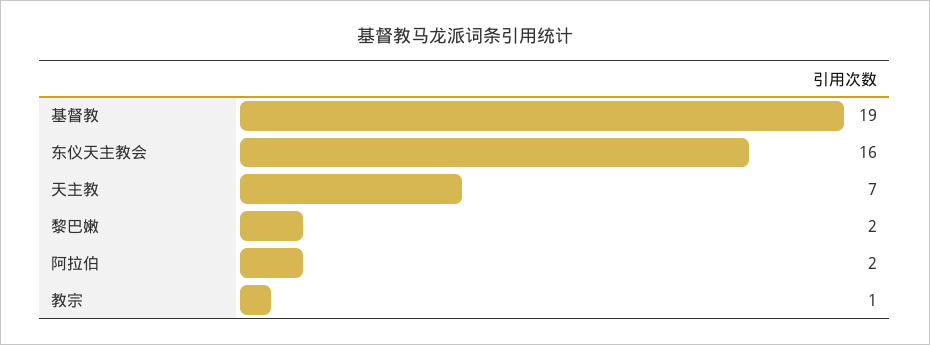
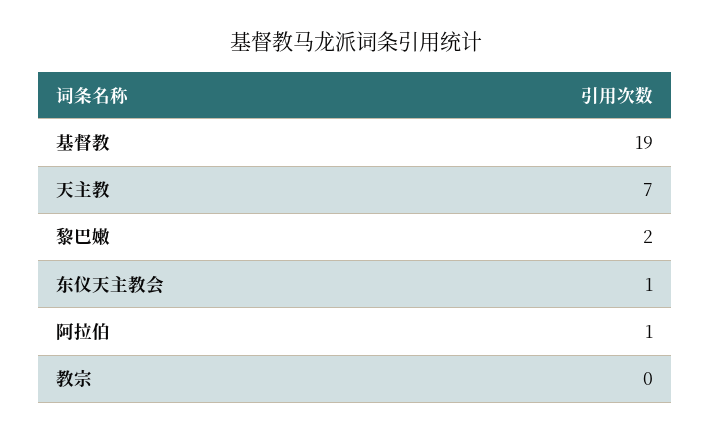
东仪天主教会: 16 -> 1
阿拉伯: 2 -> 1
教宗: 1 -> 0

